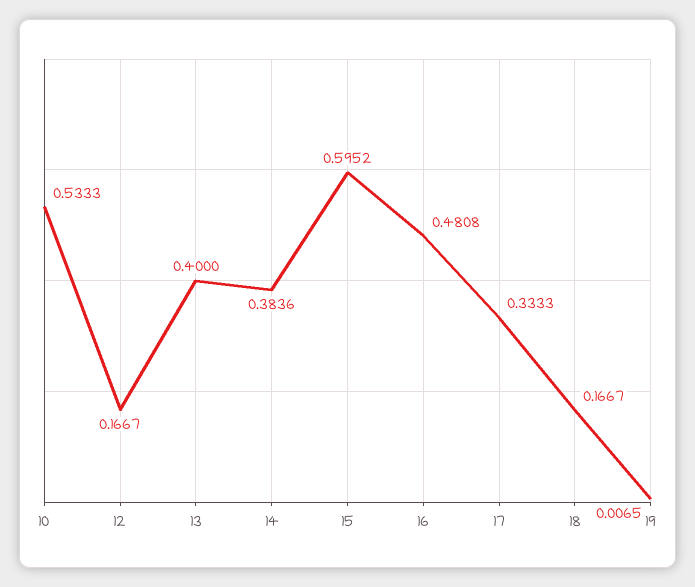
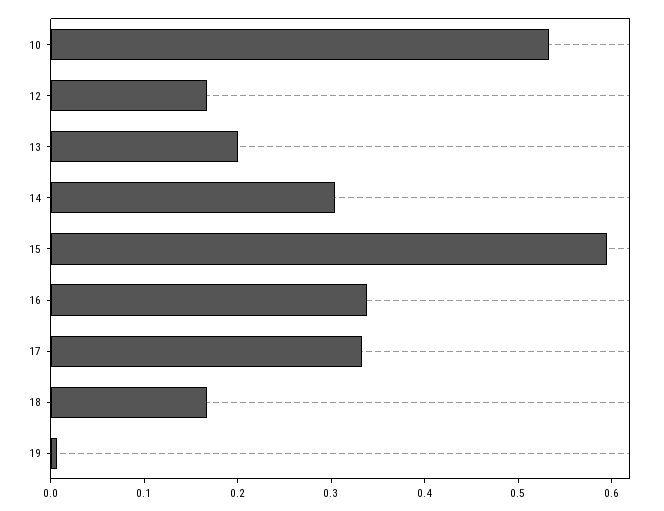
13: 0.4 -> 0.2
14: 0.3836 -> 0.3
16: 0.4808 -> 0.34

